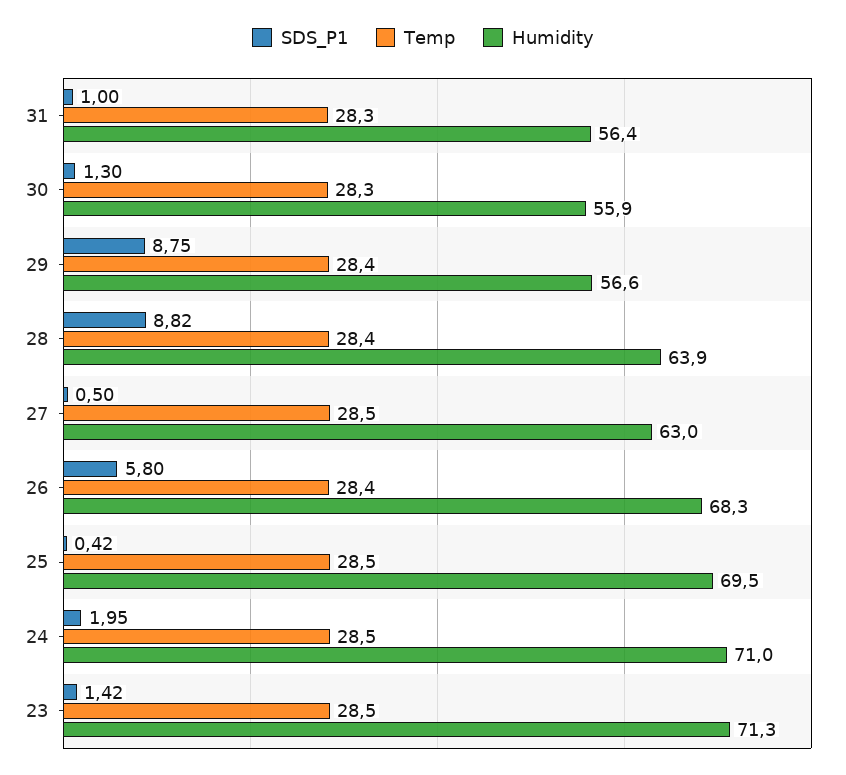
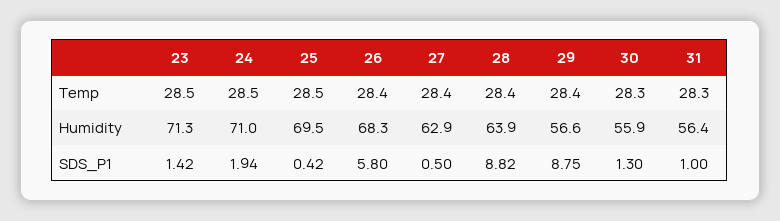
Temp, 27: 28.5 -> 28.4
Humidity, 27: 63 -> 62.9
SDS_P1, 24: 1.95 -> 1.94

